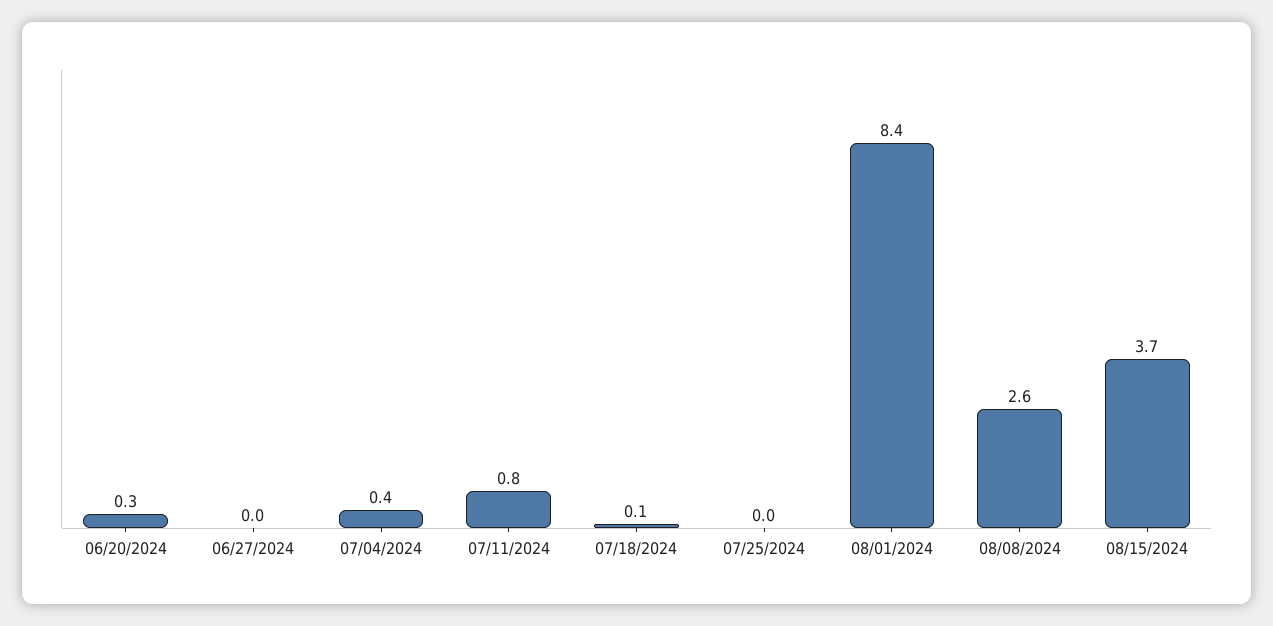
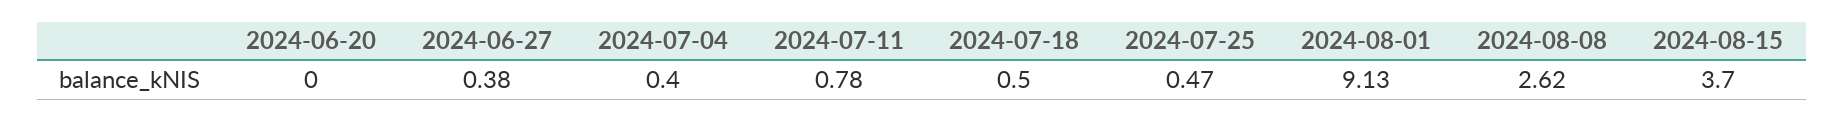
06/20/2024: 0.3 -> 0
06/27/2024: 0 -> 0.38
07/18/2024: 0.1 -> 0.5
07/25/2024: 0 -> 0.47
08/01/2024: 8.4 -> 9.13

